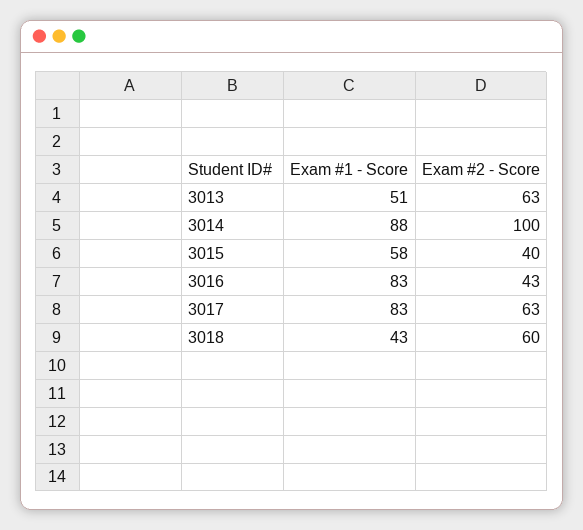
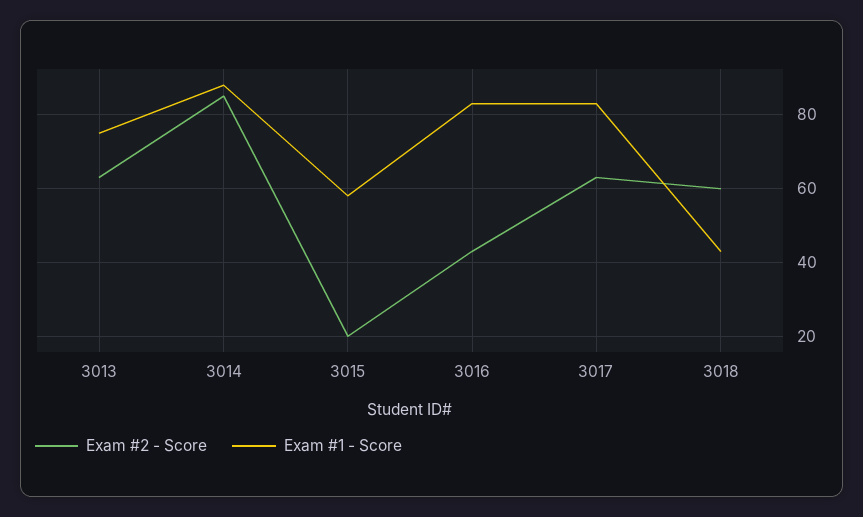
Exam #1 - Score, 3013: 51 -> 75
Exam #2 - Score, 3014: 100 -> 85
Exam #2 - Score, 3015: 40 -> 20

